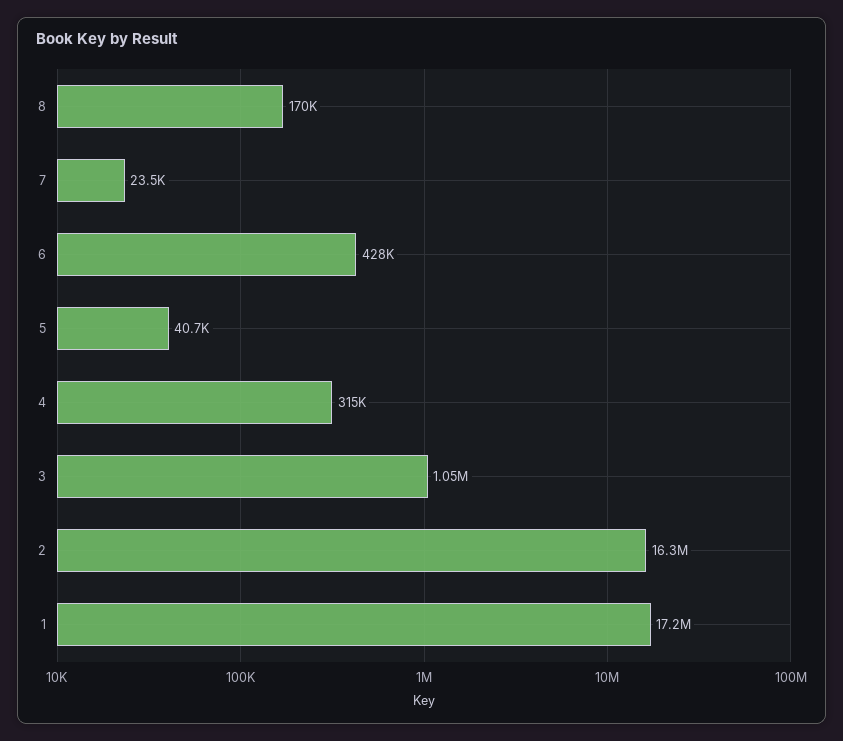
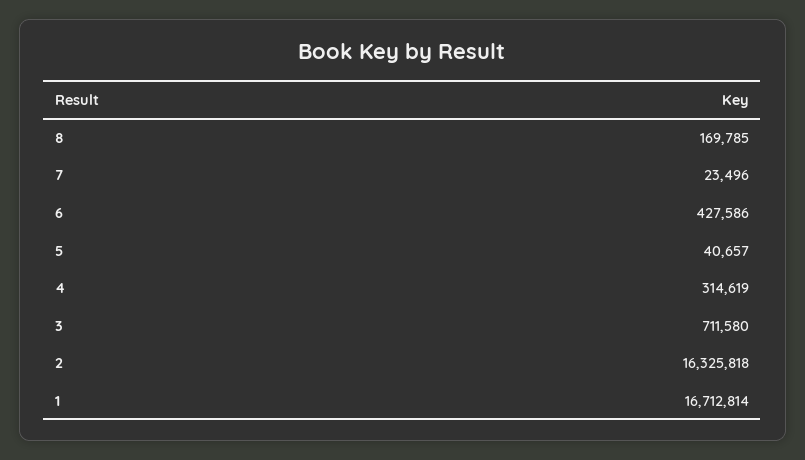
3: 1050000 -> 711580
1: 17200000 -> 16712814

